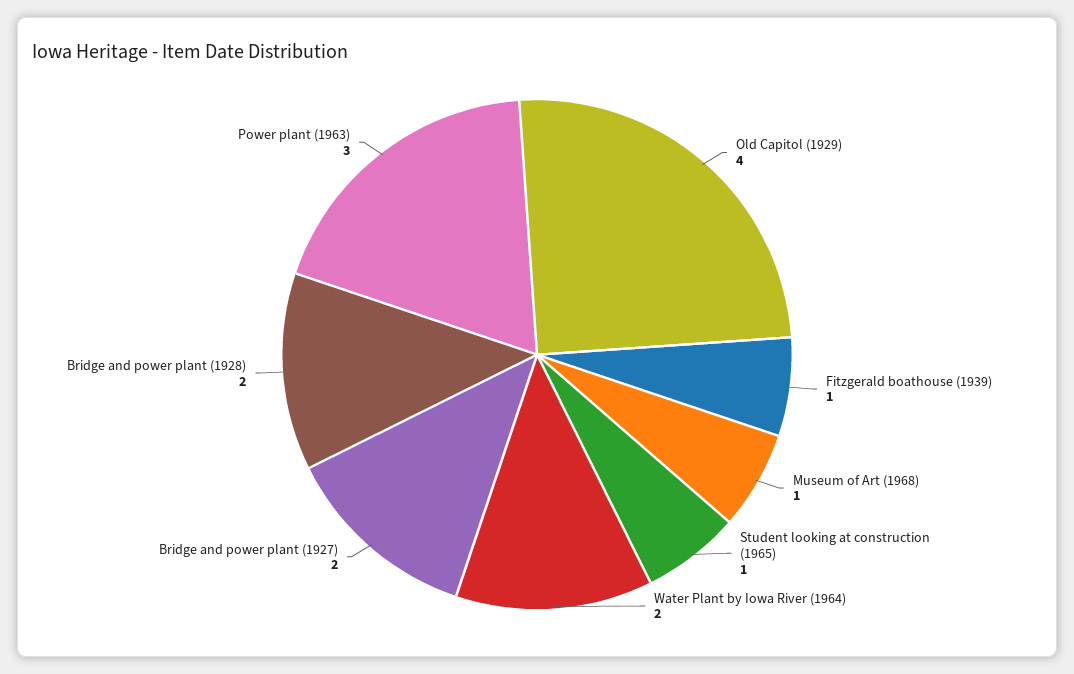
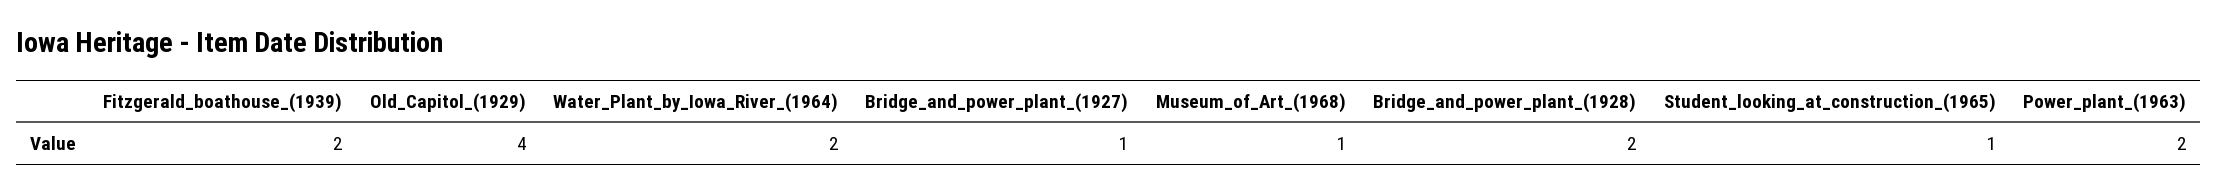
Fitzgerald boathouse (1939): 1 -> 2
Bridge and power plant (1927): 2 -> 1
Power plant (1963): 3 -> 2

